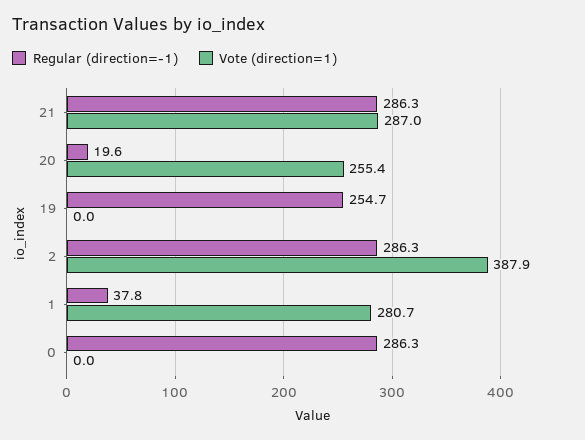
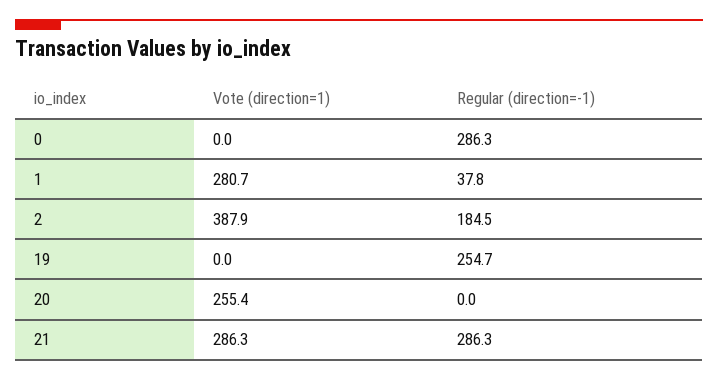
Vote (direction=1), 21: 287 -> 286.3
Regular (direction=-1), 20: 19.6 -> 0
Regular (direction=-1), 2: 286.3 -> 184.5

